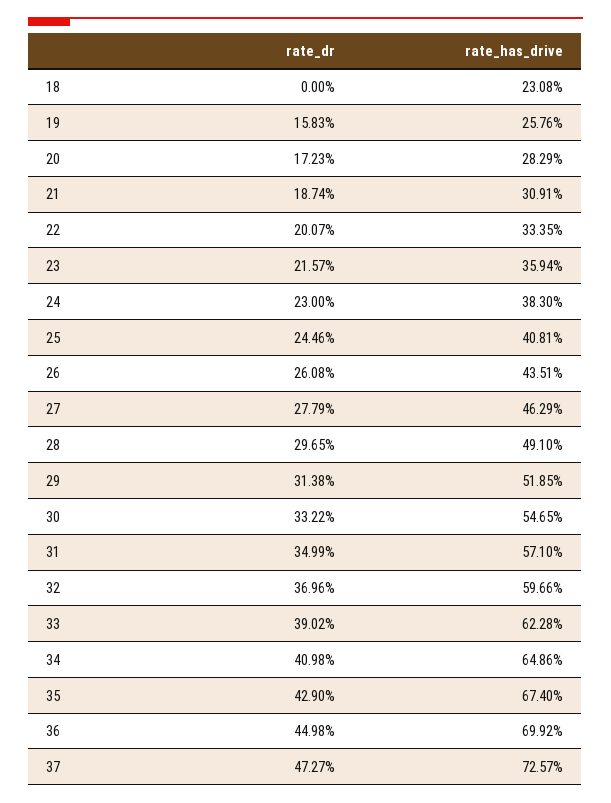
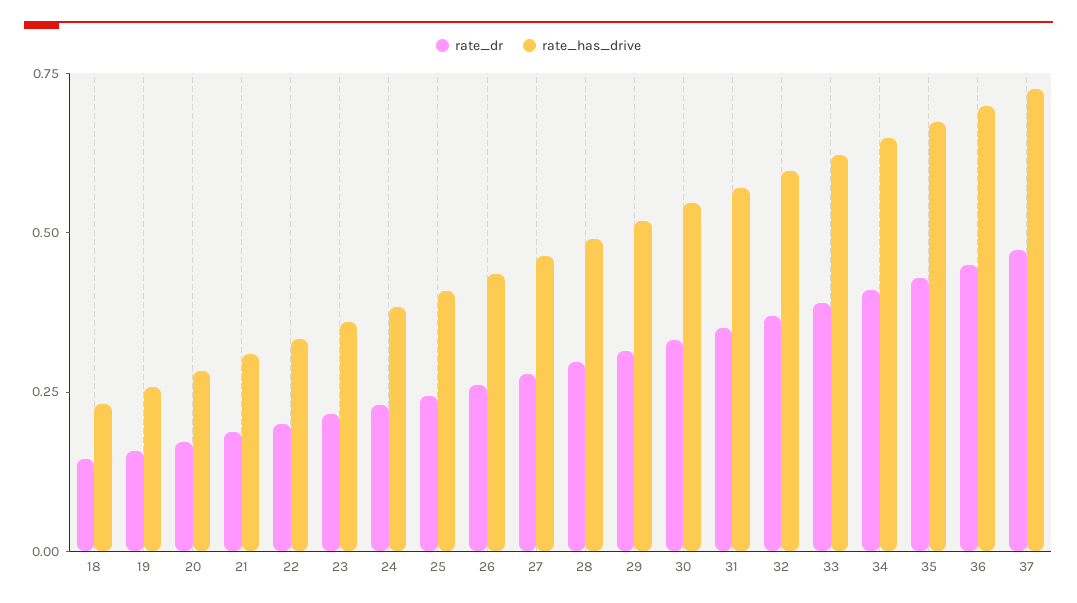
rate_dr, 18: 0 -> 0.15

